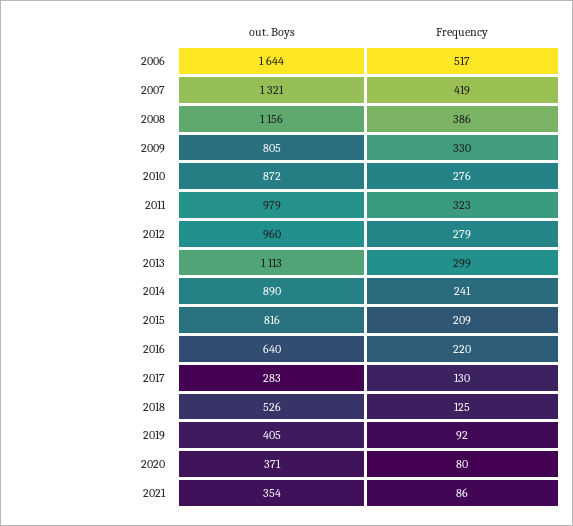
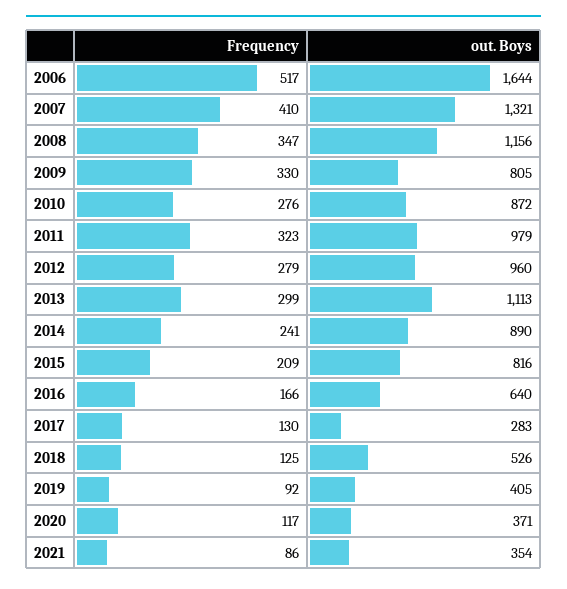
Frequency, 2007: 419 -> 410
Frequency, 2008: 386 -> 347
Frequency, 2016: 220 -> 166
Frequency, 2020: 80 -> 117

